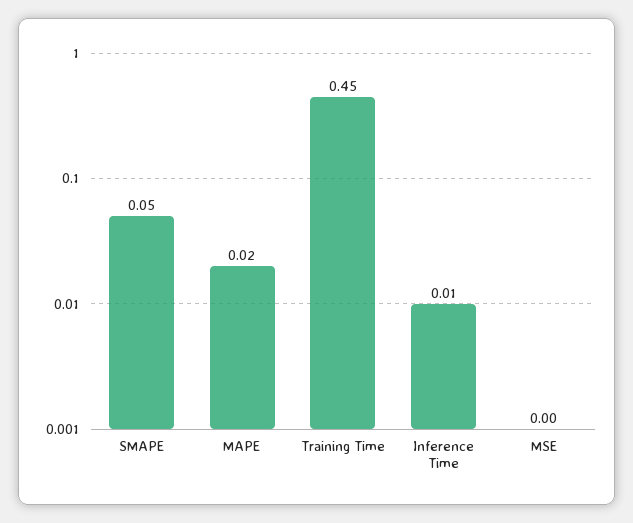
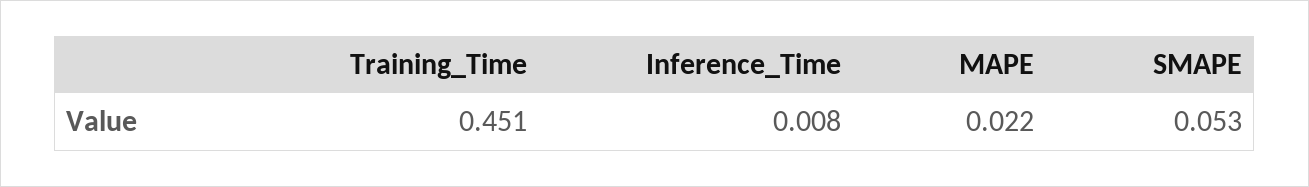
MSE: 0 -> none

